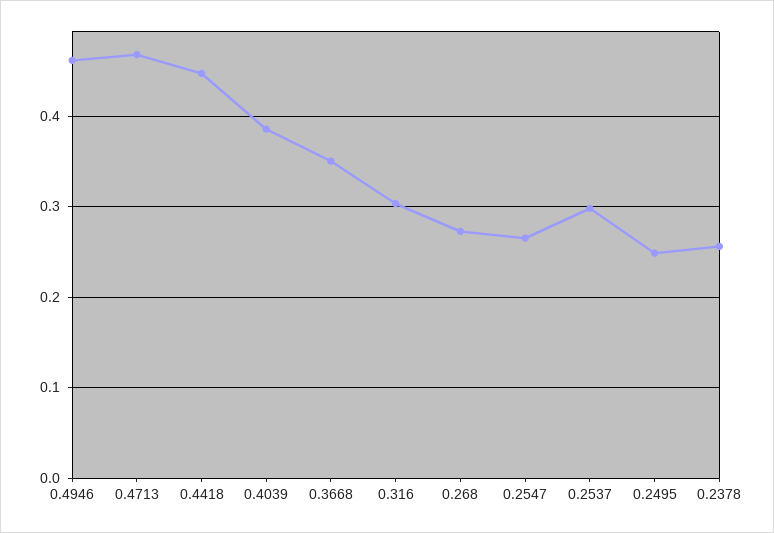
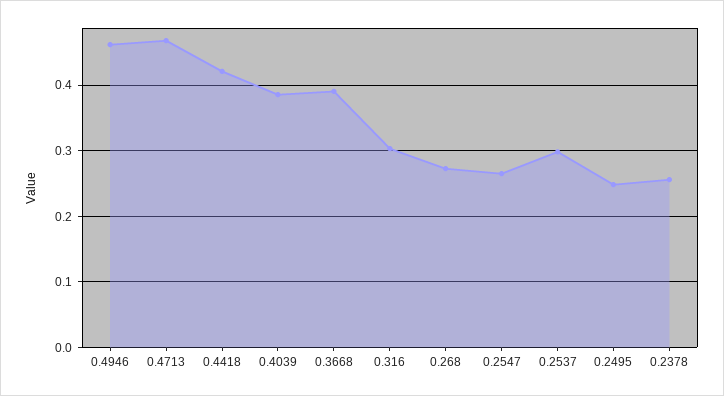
0.4418: 0.45 -> 0.42
0.3668: 0.35 -> 0.39

